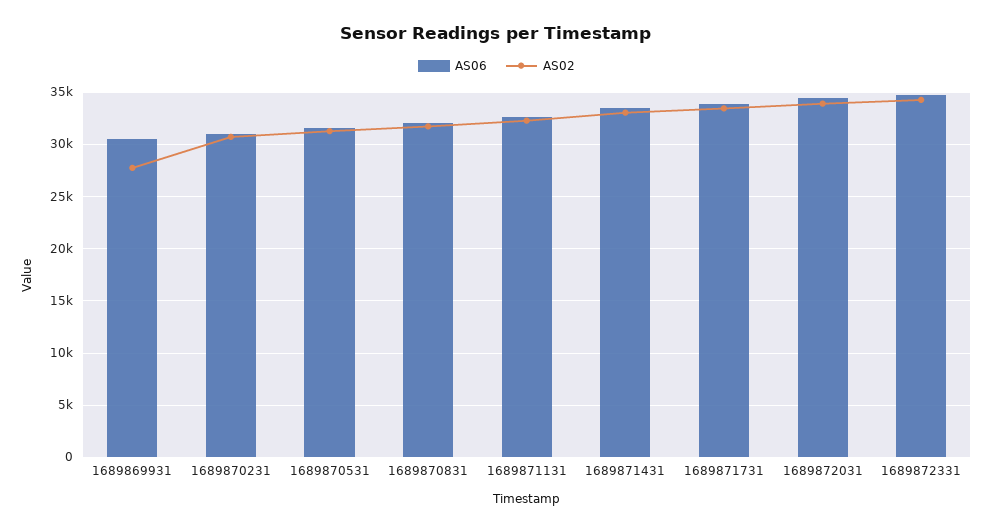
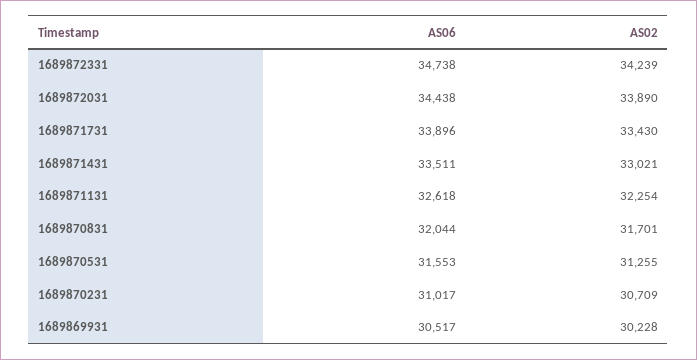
AS02, 1689869931: 28000 -> 30228

